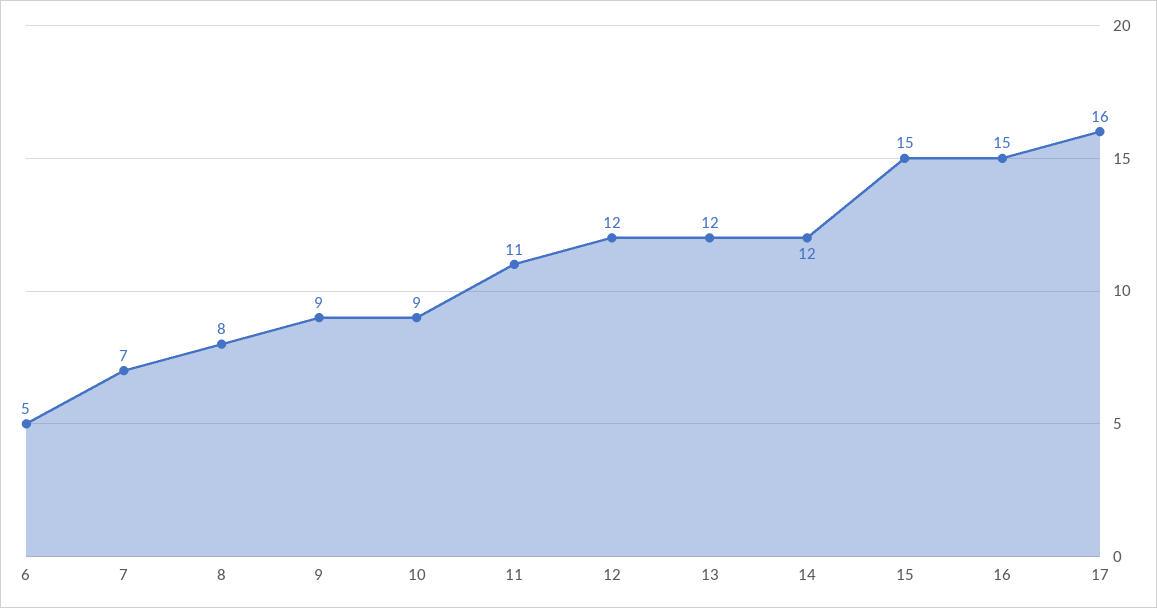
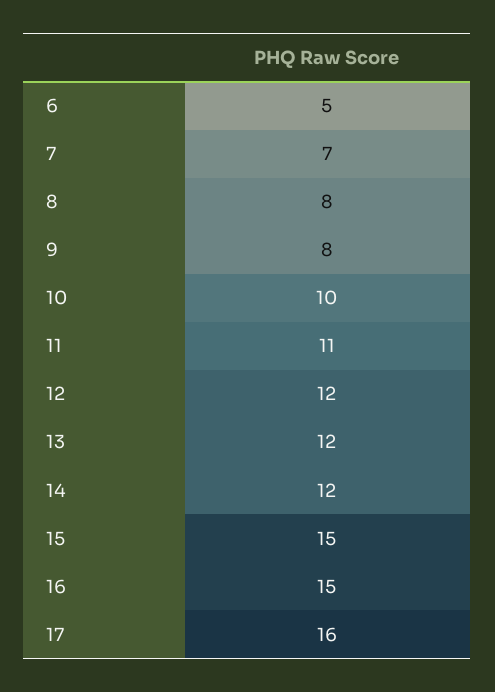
9: 9 -> 8
10: 9 -> 10

